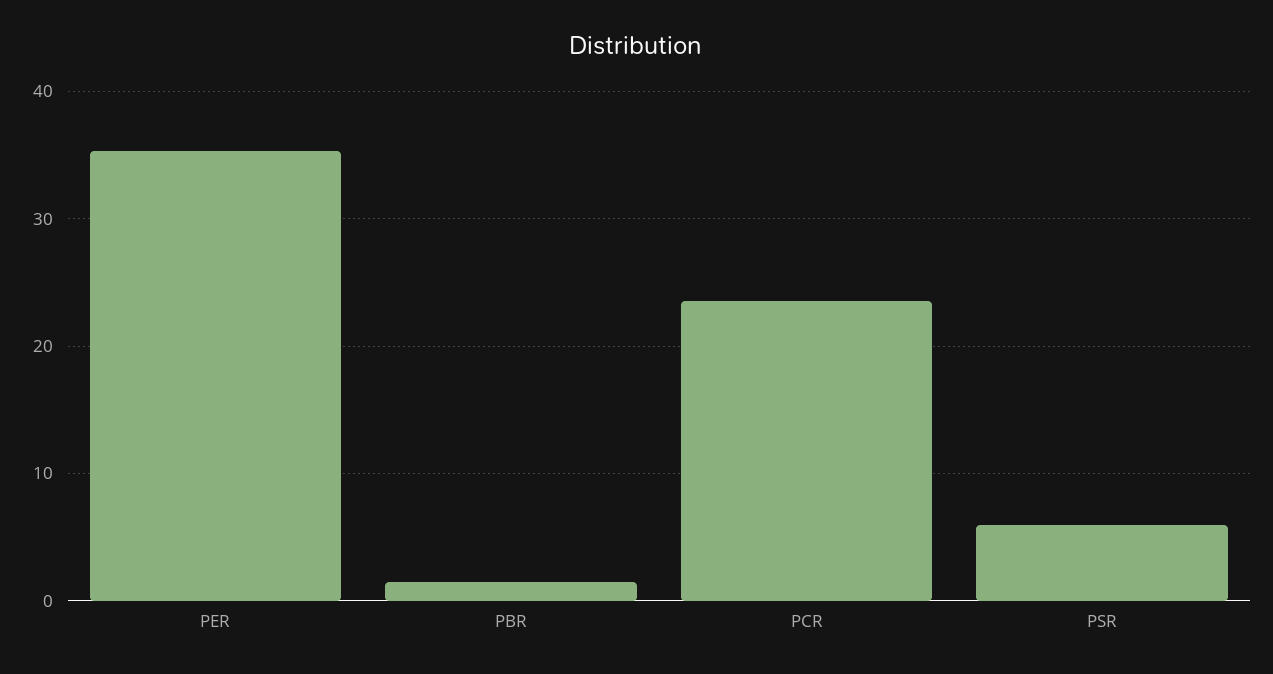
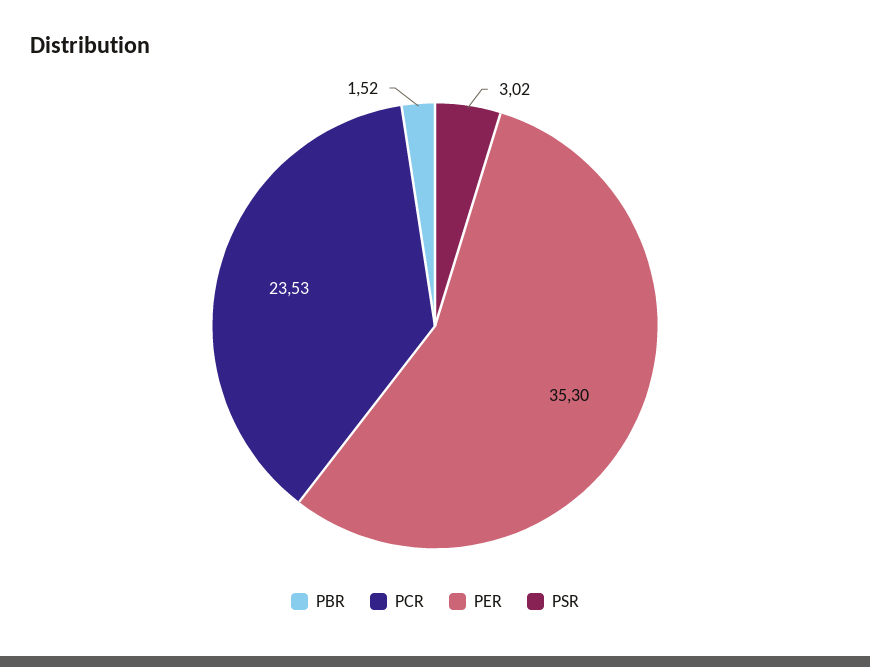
PSR: 6 -> 3.02

